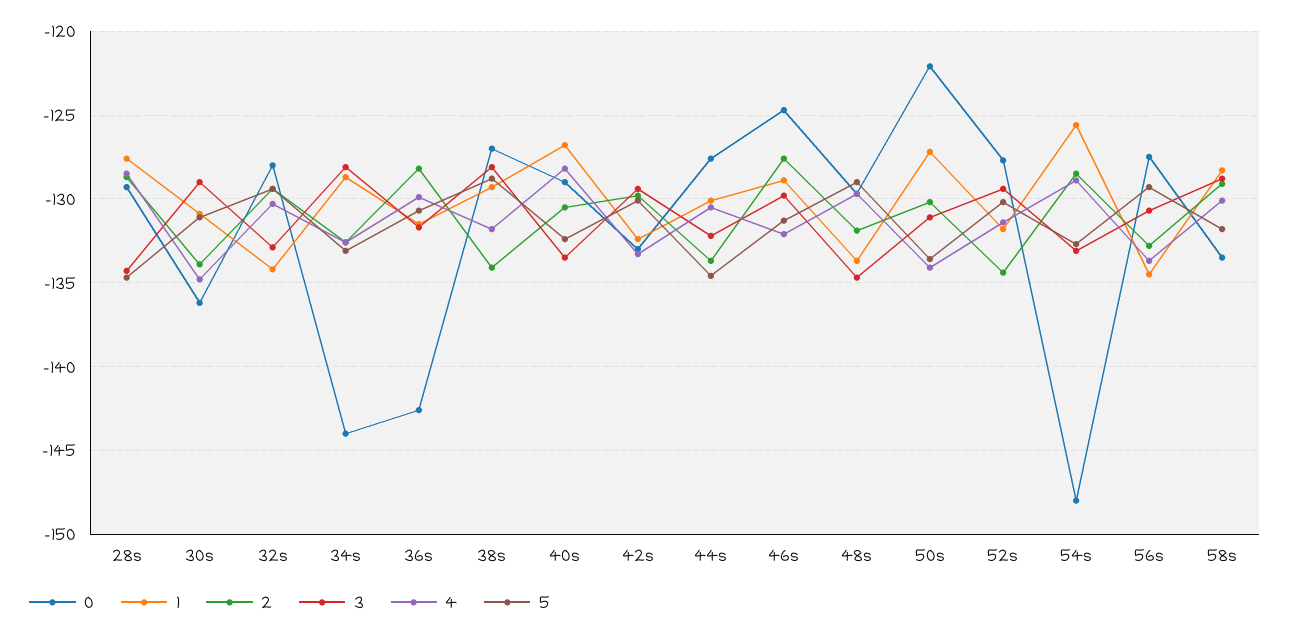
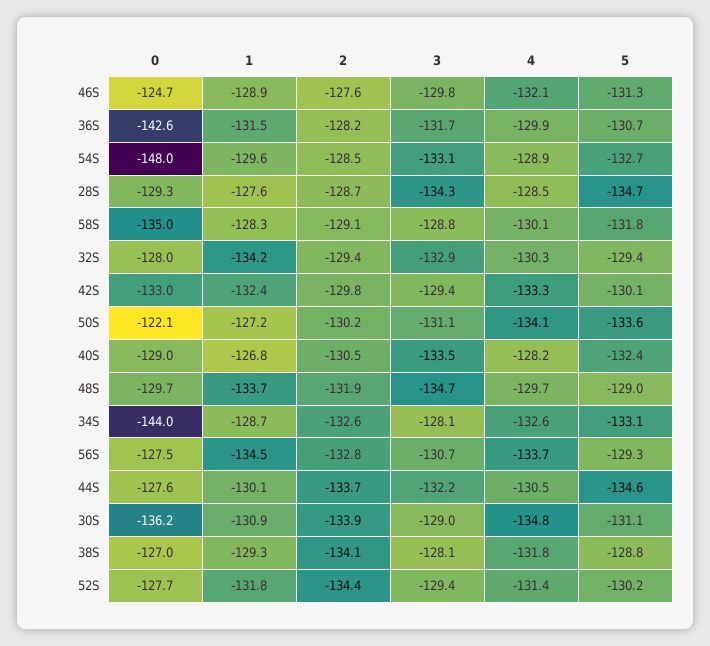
1, 54s: -125.5 -> -129.6
0, 58s: -133.5 -> -135

